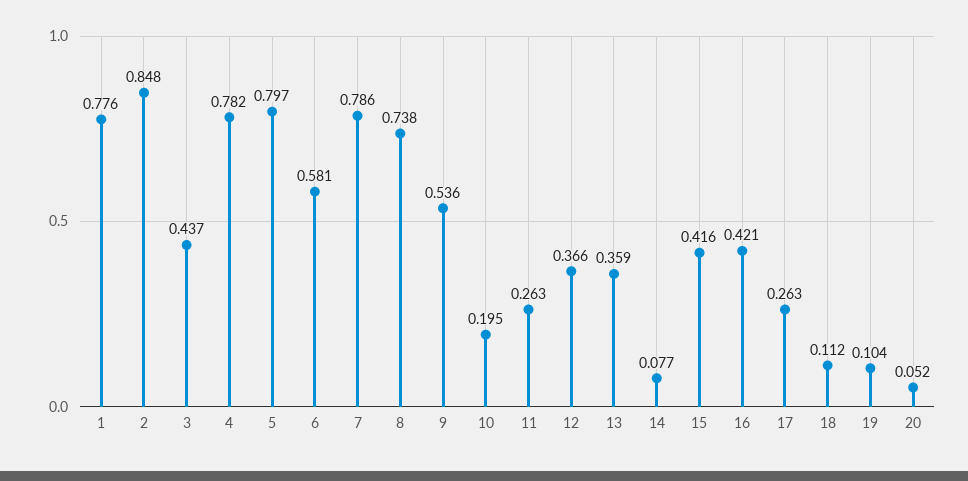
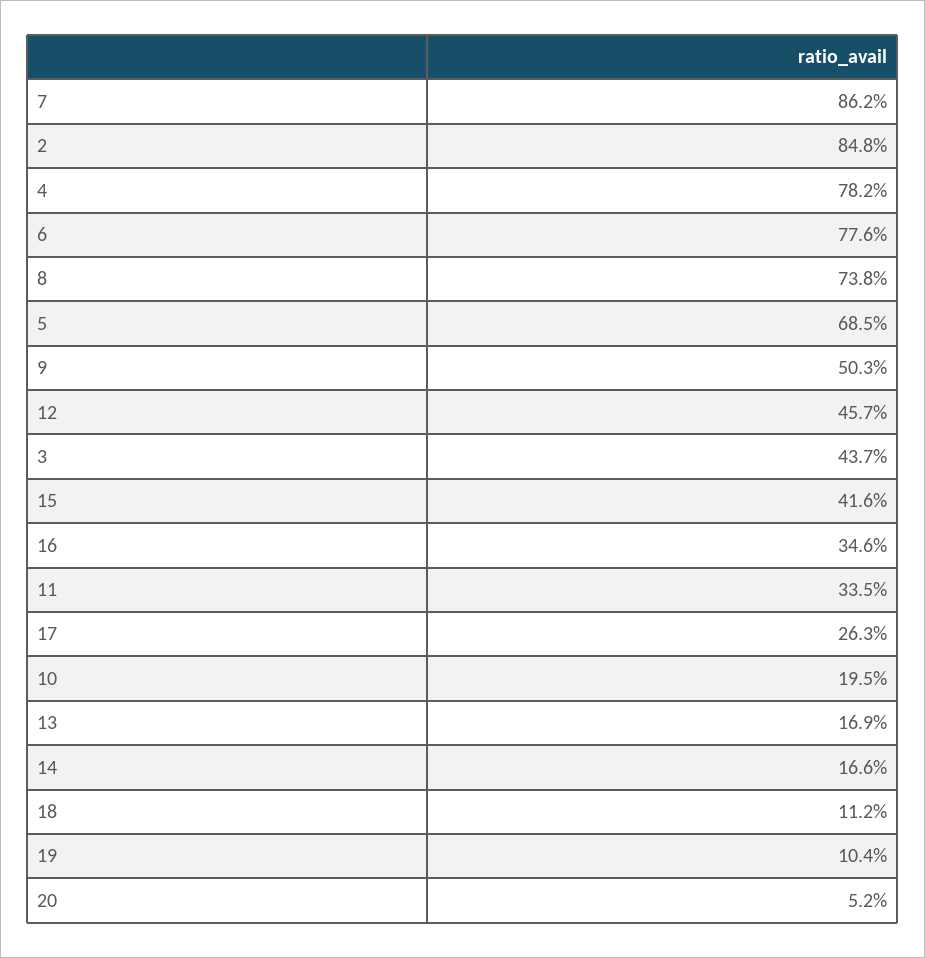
1: 0.776 -> none
5: 0.797 -> 0.685
6: 0.581 -> 0.776
7: 0.786 -> 0.862
9: 0.536 -> 0.503
11: 0.263 -> 0.335
12: 0.366 -> 0.457
13: 0.359 -> 0.169
14: 0.077 -> 0.166
16: 0.421 -> 0.346

